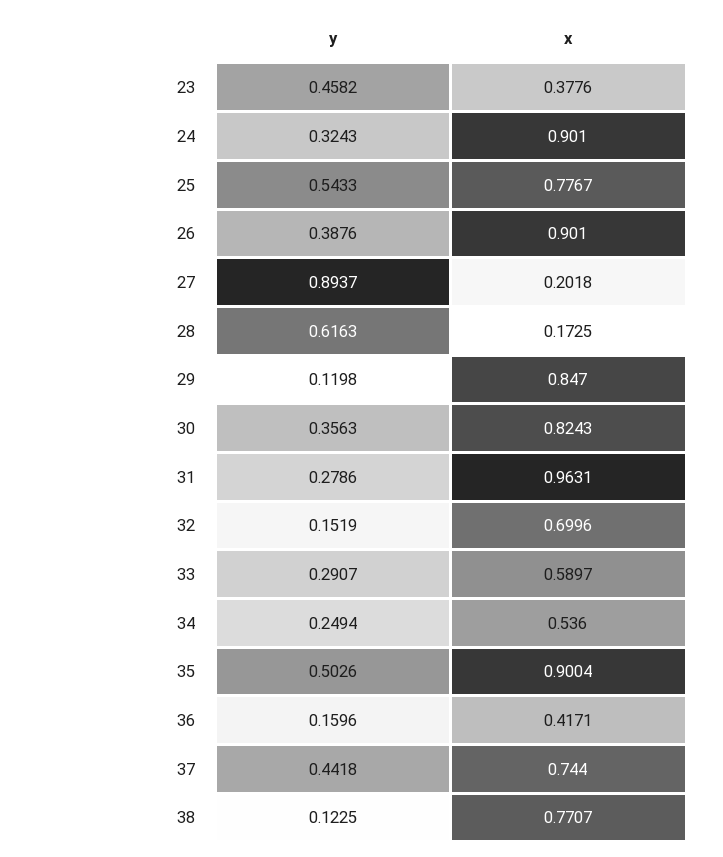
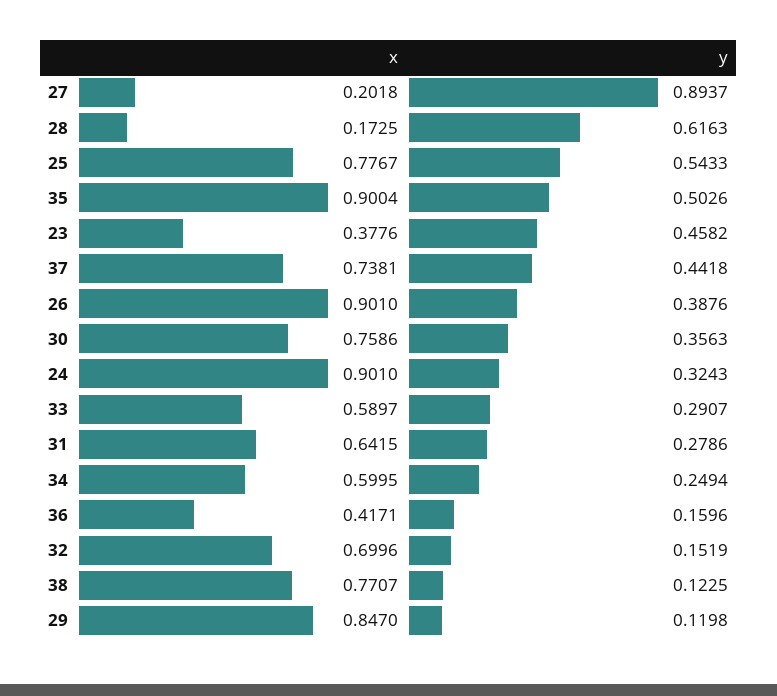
x, 30: 0.8243 -> 0.7586
x, 31: 0.9631 -> 0.6415
x, 34: 0.536 -> 0.5995
x, 37: 0.744 -> 0.7381

